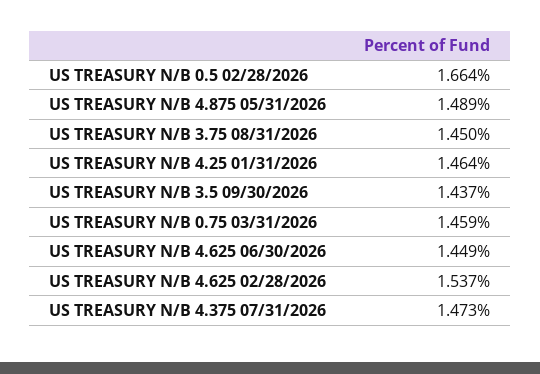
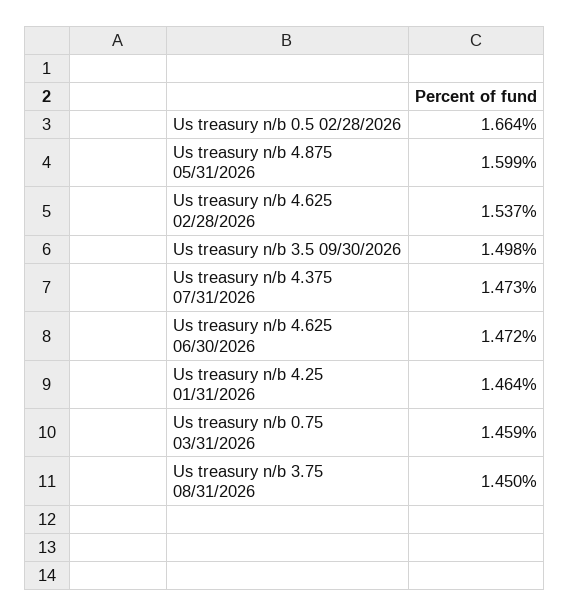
US TREASURY N/B 4.875 05/31/2026: 1.489 -> 1.599
US TREASURY N/B 3.5 09/30/2026: 1.437 -> 1.498
US TREASURY N/B 4.625 06/30/2026: 1.449 -> 1.472

